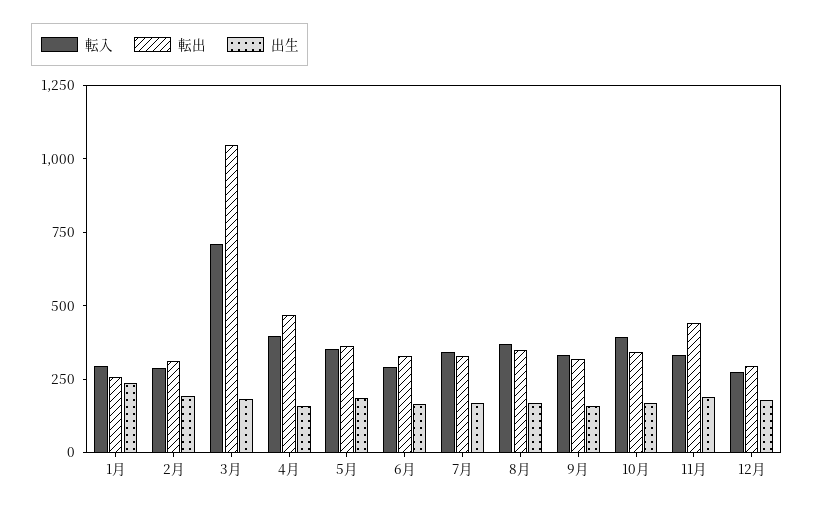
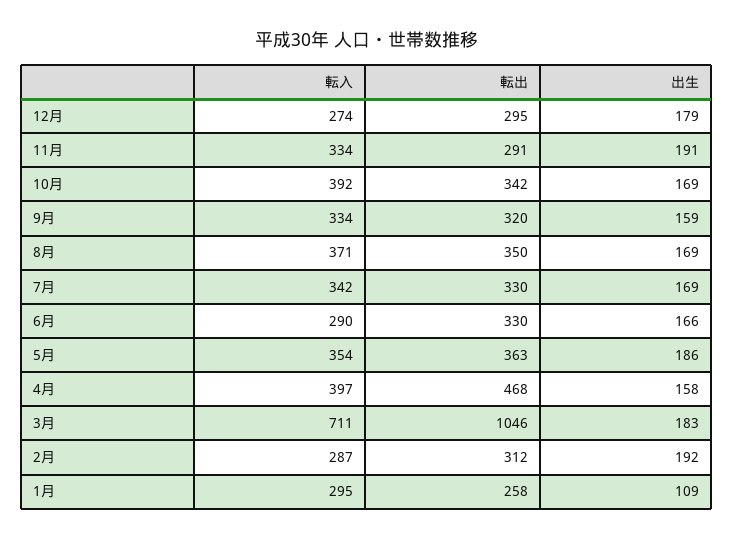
出生, 1月: 250 -> 109
転出, 11月: 450 -> 291

